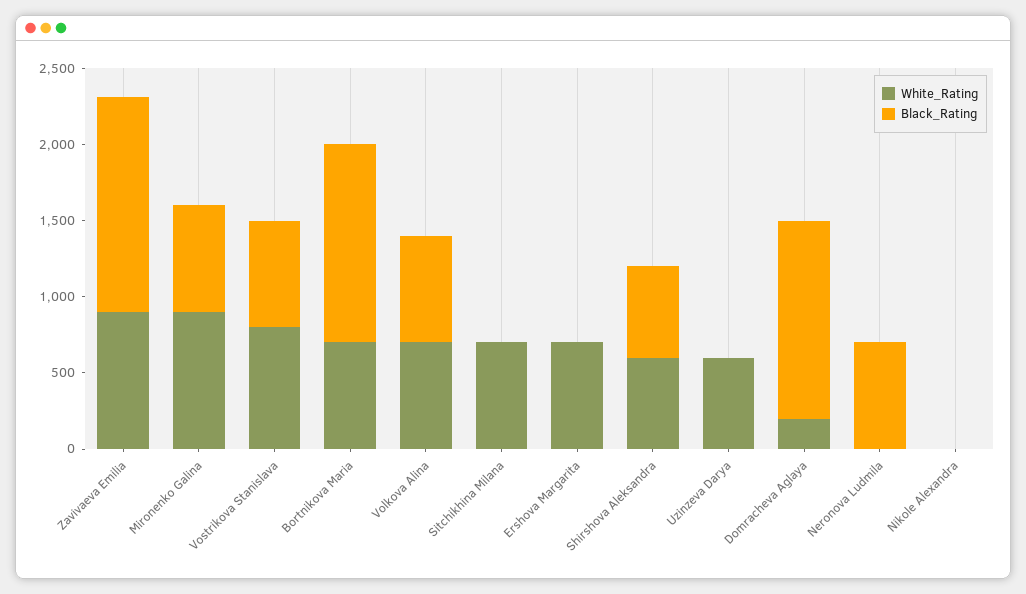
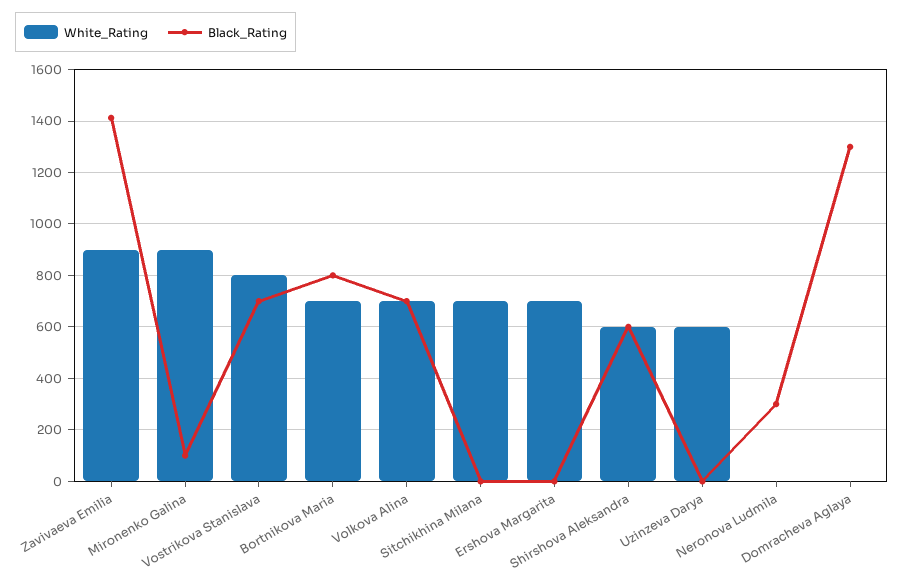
Black_Rating, Mironenko Galina: 700 -> 100
Black_Rating, Bortnikova Maria: 1300 -> 800
White_Rating, Domracheva Aglaya: 200 -> 0
Black_Rating, Neronova Ludmila: 700 -> 300
White_Rating, Nikole Alexandra: 0 -> none
Black_Rating, Nikole Alexandra: 0 -> none

